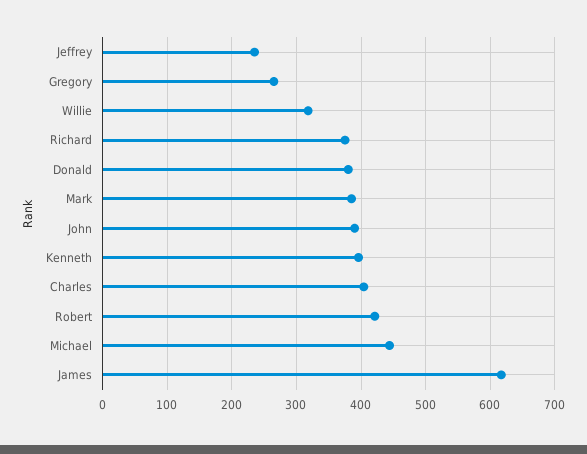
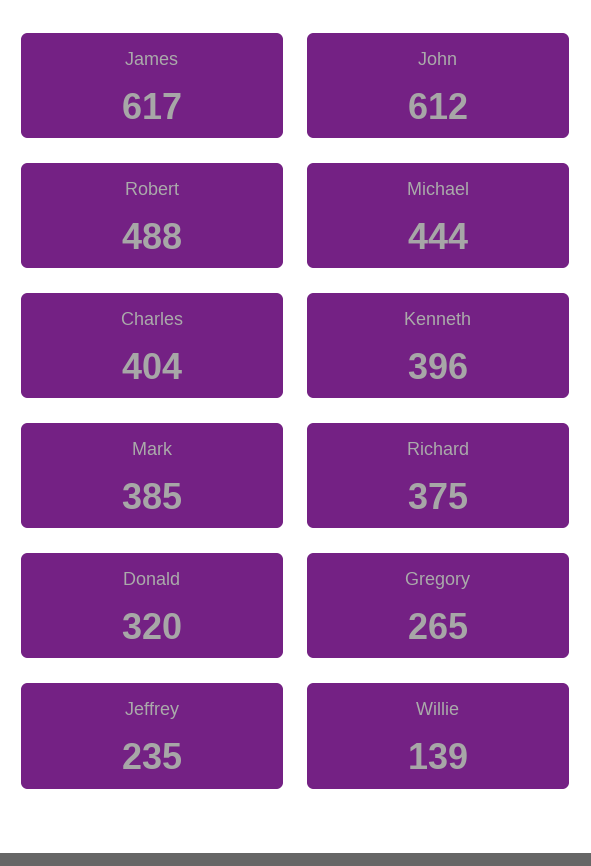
Willie: 320 -> 139
Donald: 380 -> 320
John: 390 -> 612
Robert: 420 -> 488

